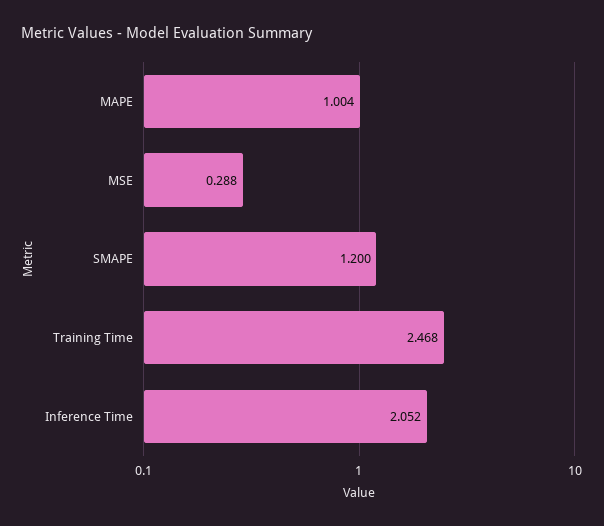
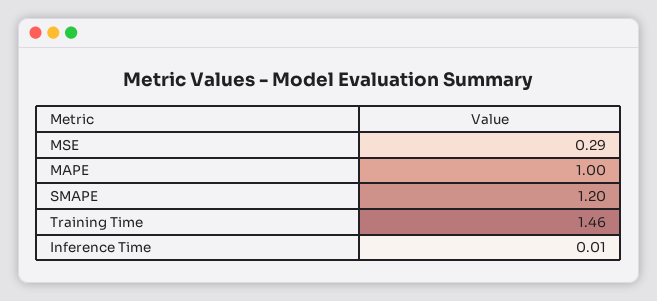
Training Time: 2.468 -> 1.46
Inference Time: 2.052 -> 0.01

